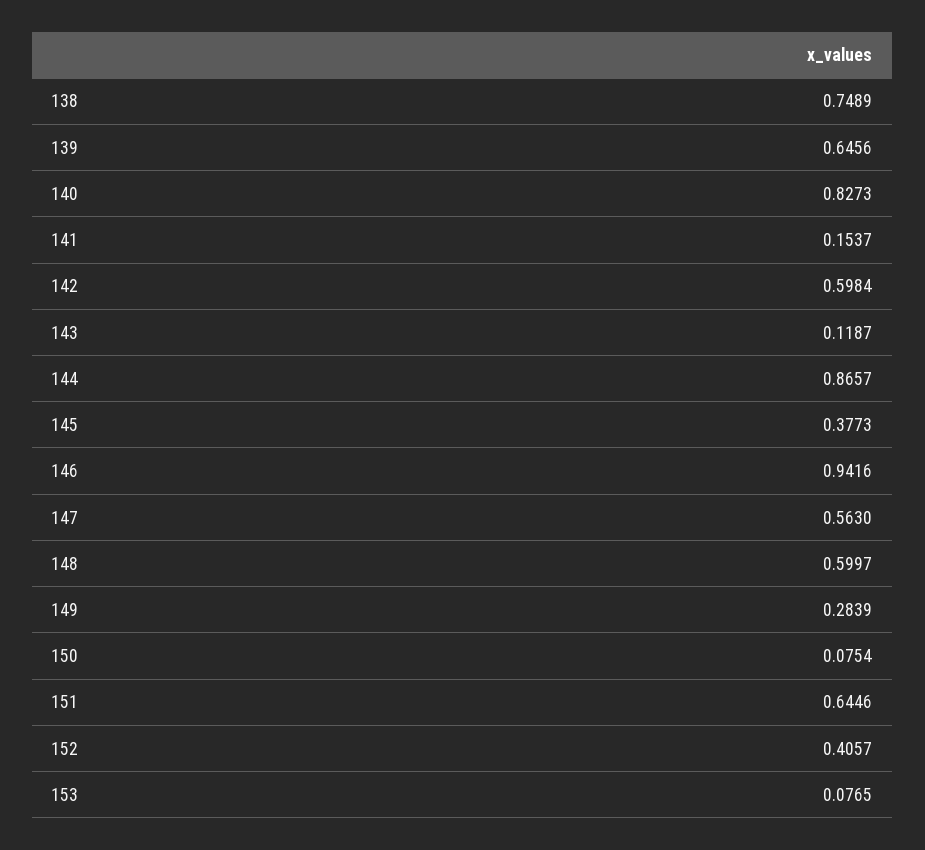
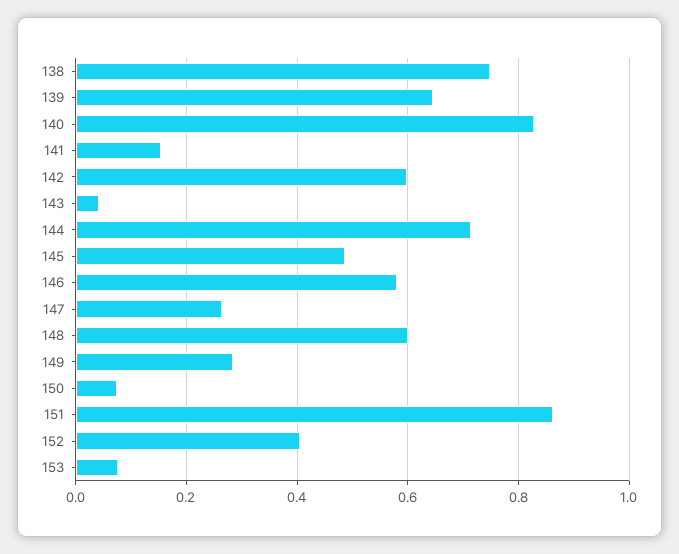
143: 0.1187 -> 0.04
144: 0.8657 -> 0.72
145: 0.3773 -> 0.48
146: 0.9416 -> 0.58
147: 0.563 -> 0.26
151: 0.6446 -> 0.86

